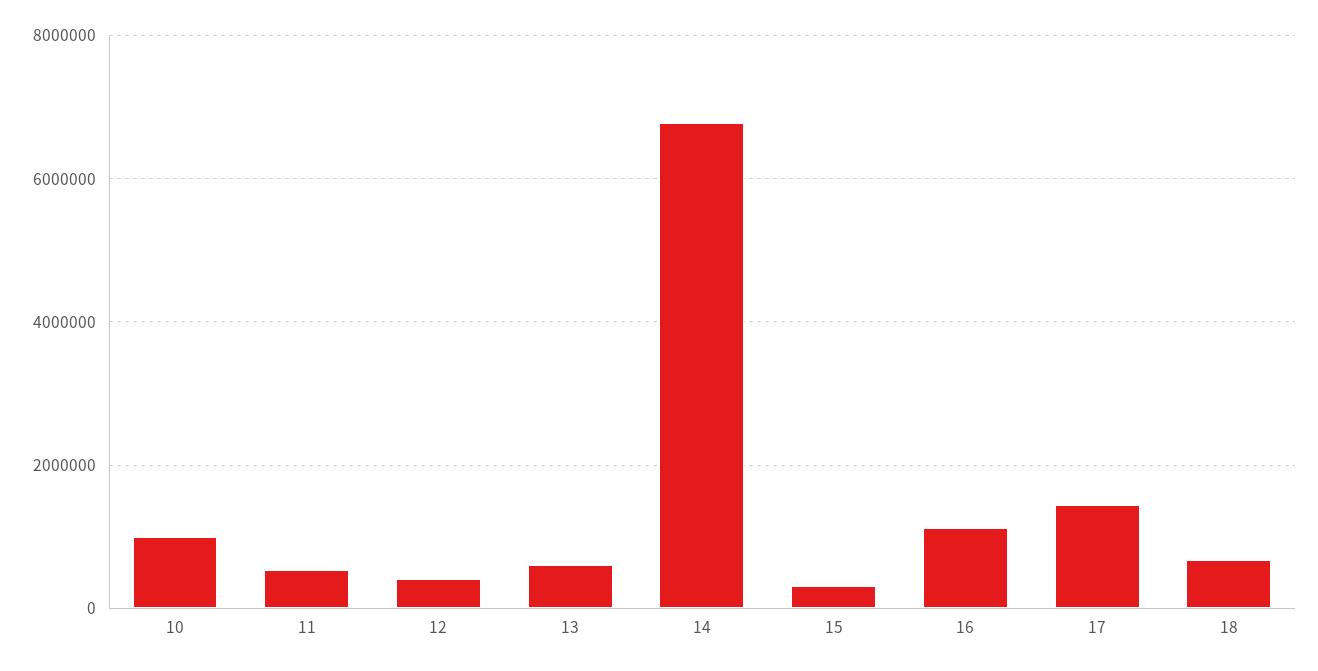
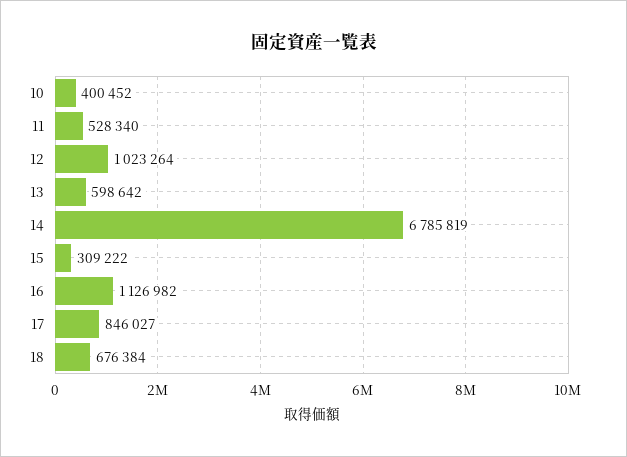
10: 1000000 -> 400452
12: 400000 -> 1023264
17: 1400000 -> 846027

